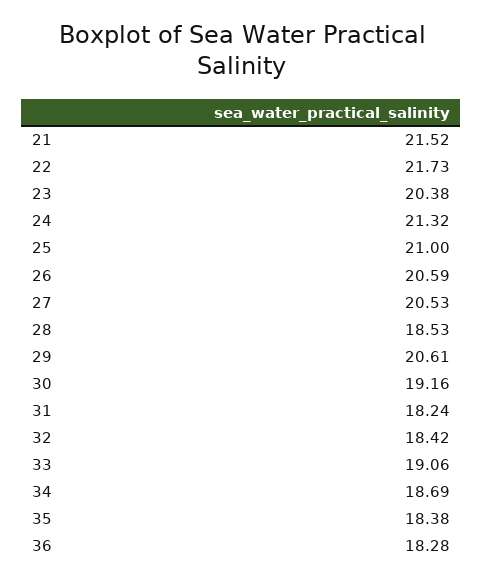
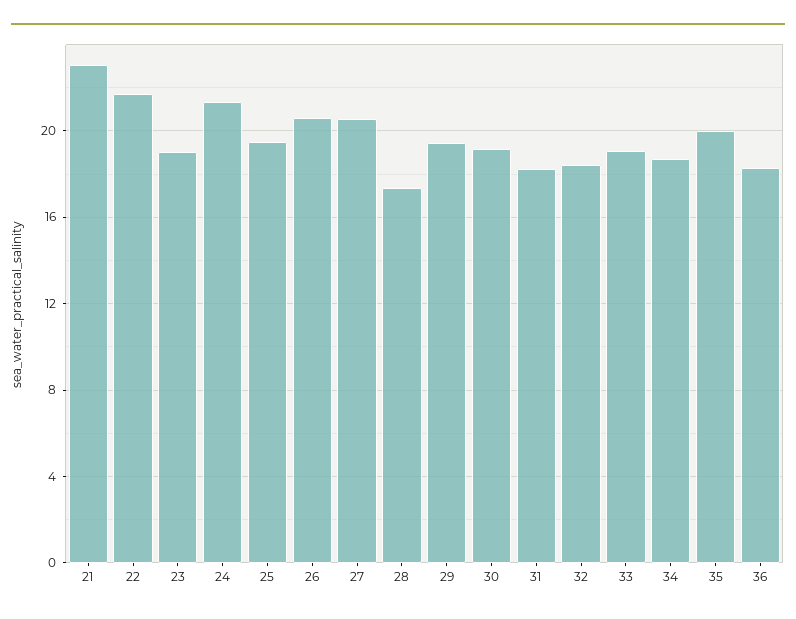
21: 21.52 -> 23
23: 20.38 -> 19
25: 21 -> 19.5
28: 18.53 -> 17.5
29: 20.61 -> 19.5
35: 18.38 -> 20

